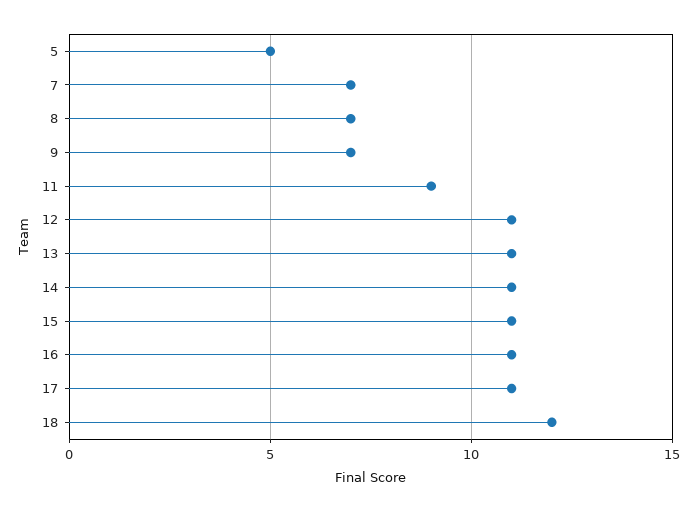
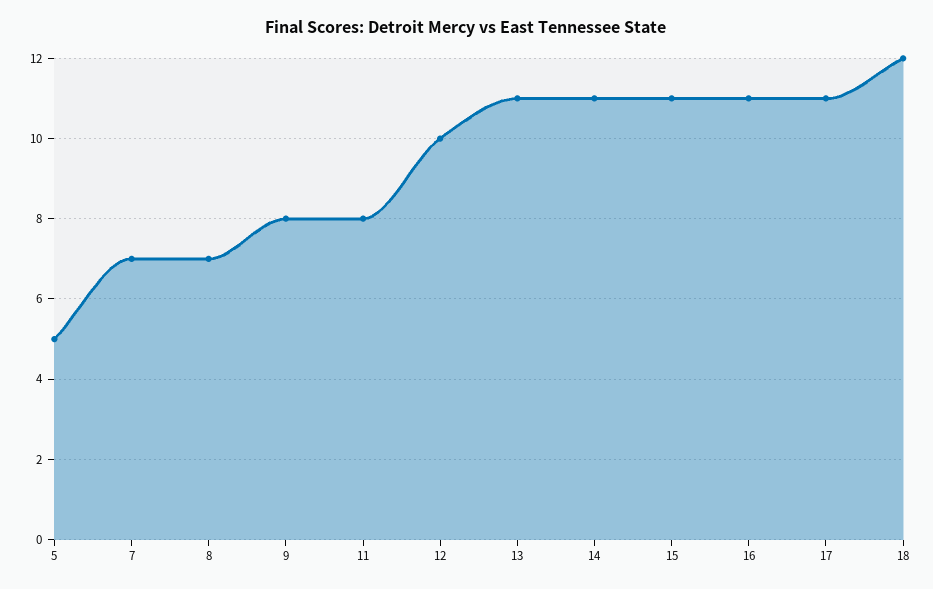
9: 7 -> 8
11: 9 -> 8
12: 11 -> 10

